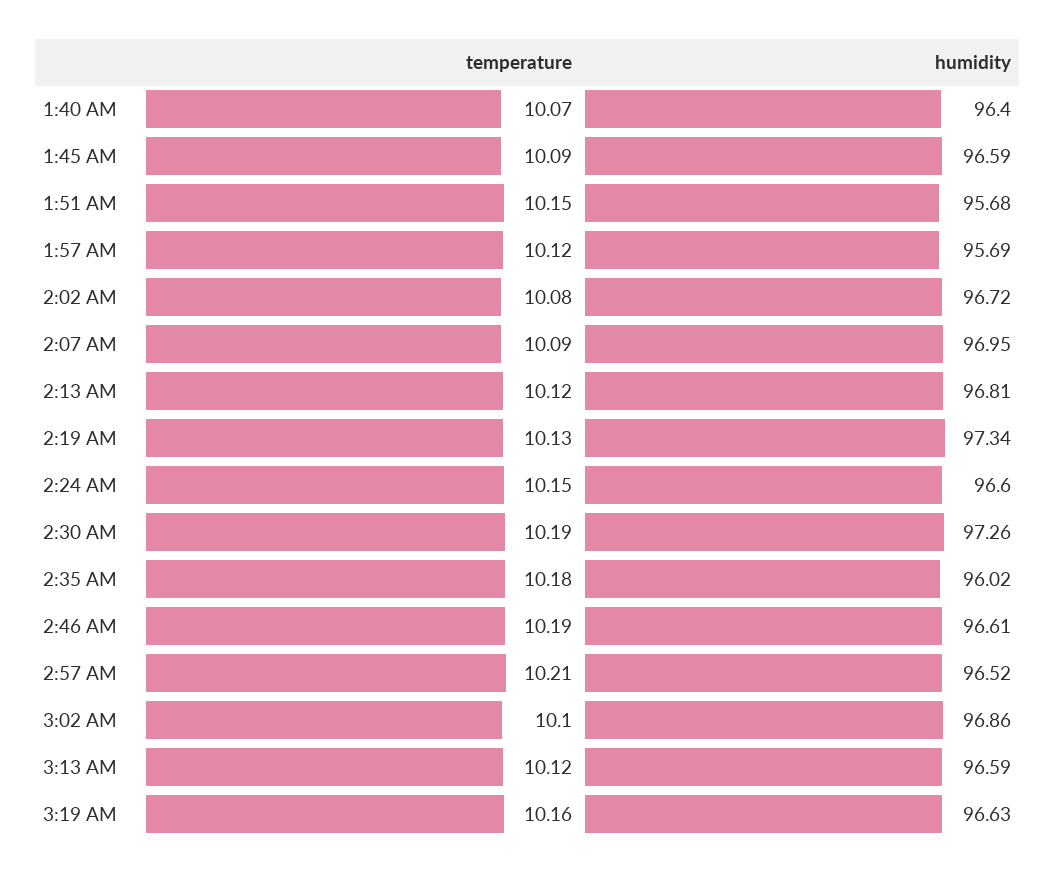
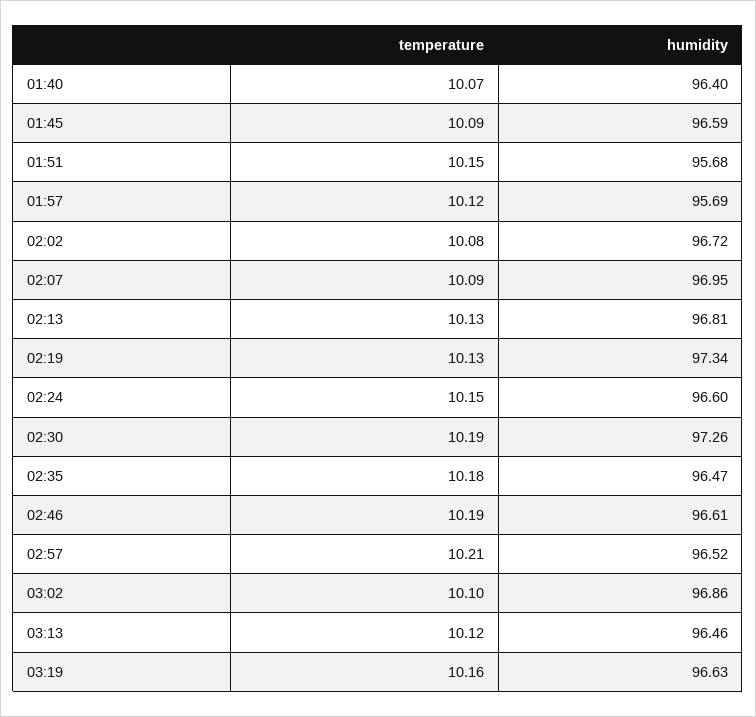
temperature, 2:13 AM: 10.12 -> 10.13
humidity, 2:35 AM: 96.02 -> 96.47
humidity, 3:13 AM: 96.59 -> 96.46

